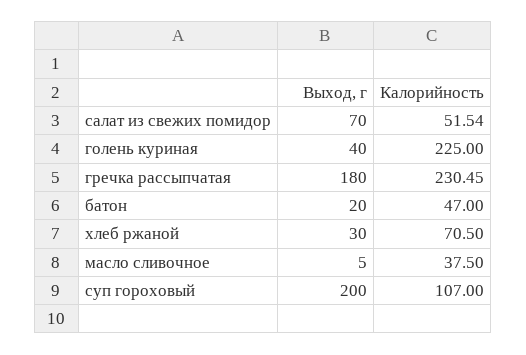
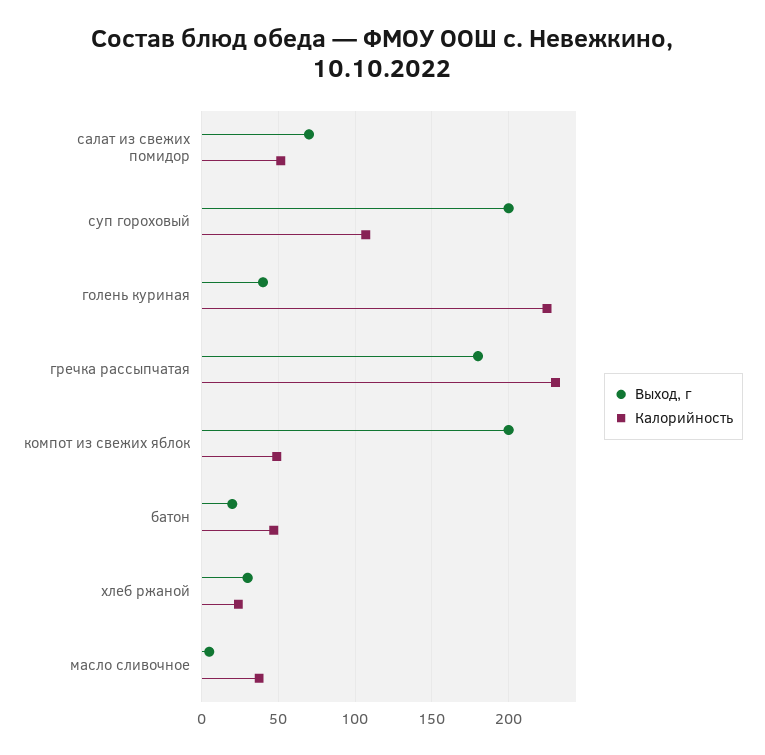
Калорийность, хлеб ржаной: 70.5 -> 25
Выход, г, компот из свежих яблок: none -> 200
Калорийность, компот из свежих яблок: none -> 50

